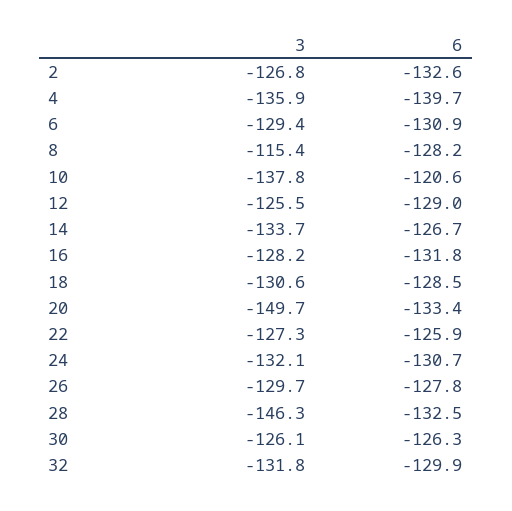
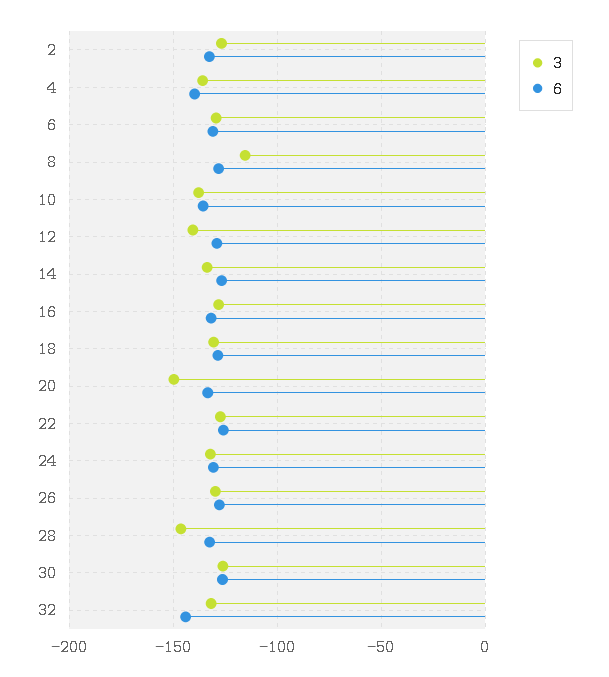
6, 10: -120.6 -> -135
3, 12: -125.5 -> -140
6, 32: -129.9 -> -145

